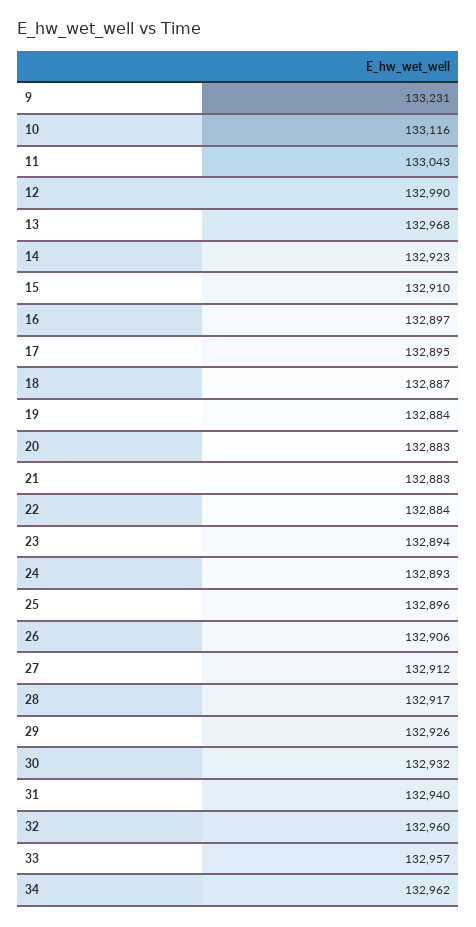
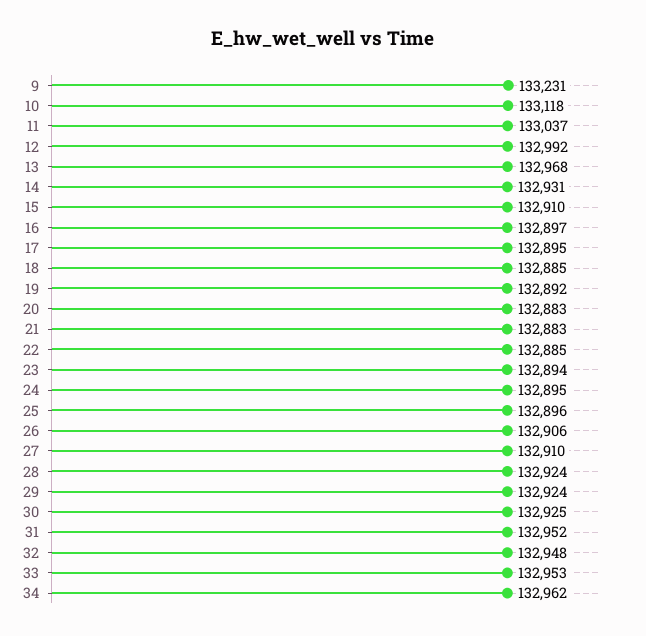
10: 133116 -> 133118
11: 133043 -> 133037
12: 132990 -> 132992
14: 132923 -> 132931
18: 132887 -> 132885
19: 132884 -> 132892
22: 132884 -> 132885
24: 132893 -> 132895
27: 132912 -> 132910
28: 132917 -> 132924
29: 132926 -> 132924
30: 132932 -> 132925
31: 132940 -> 132952
32: 132960 -> 132948
33: 132957 -> 132953

